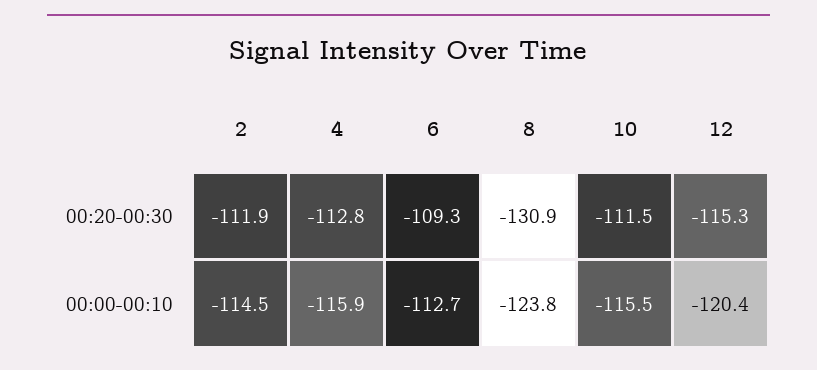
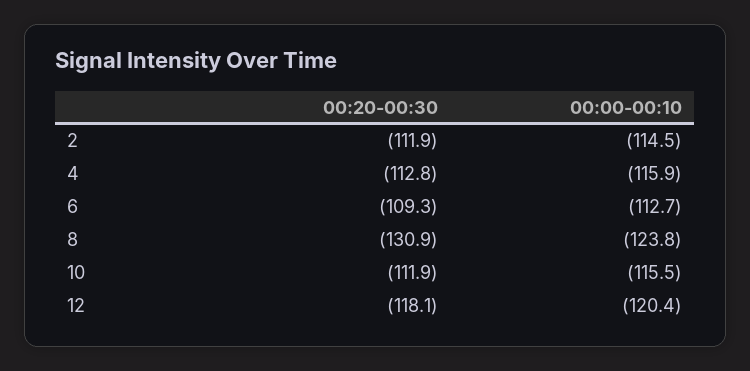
10, 00:20-00:30: -111.5 -> -111.9
12, 00:20-00:30: -115.3 -> -118.1

